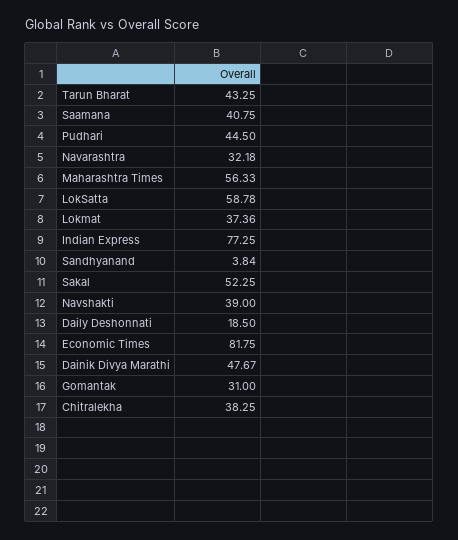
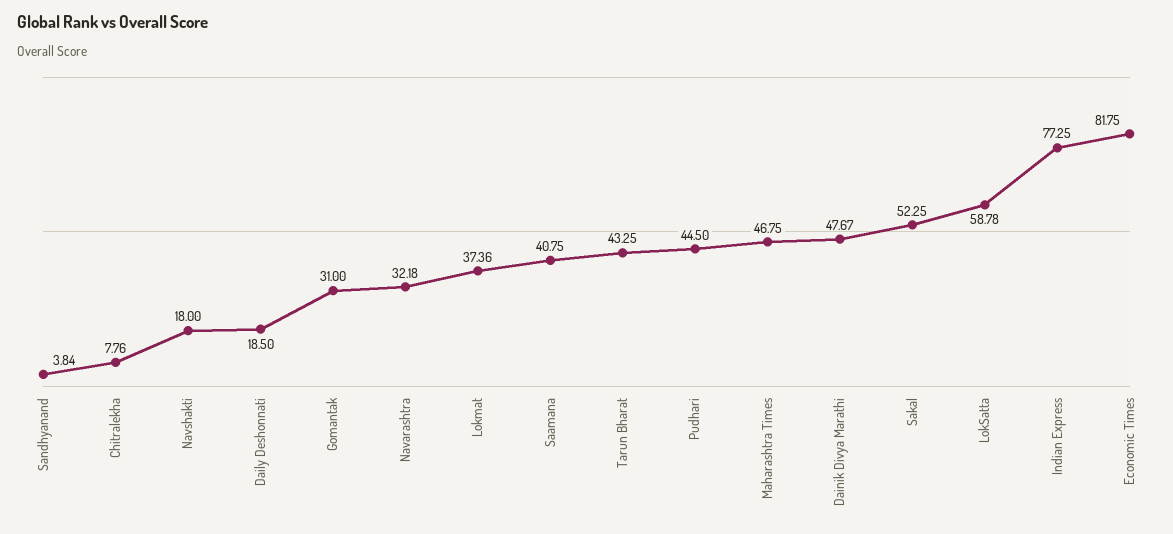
Maharashtra Times: 56.33 -> 46.75
Navshakti: 39 -> 18
Chitralekha: 38.25 -> 7.76

